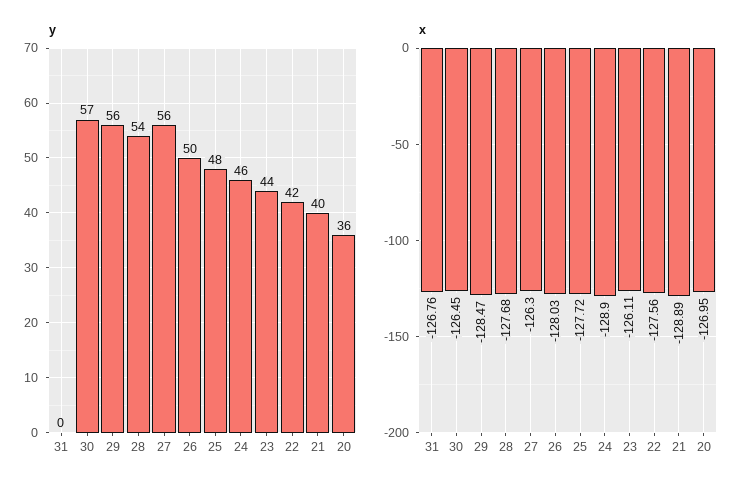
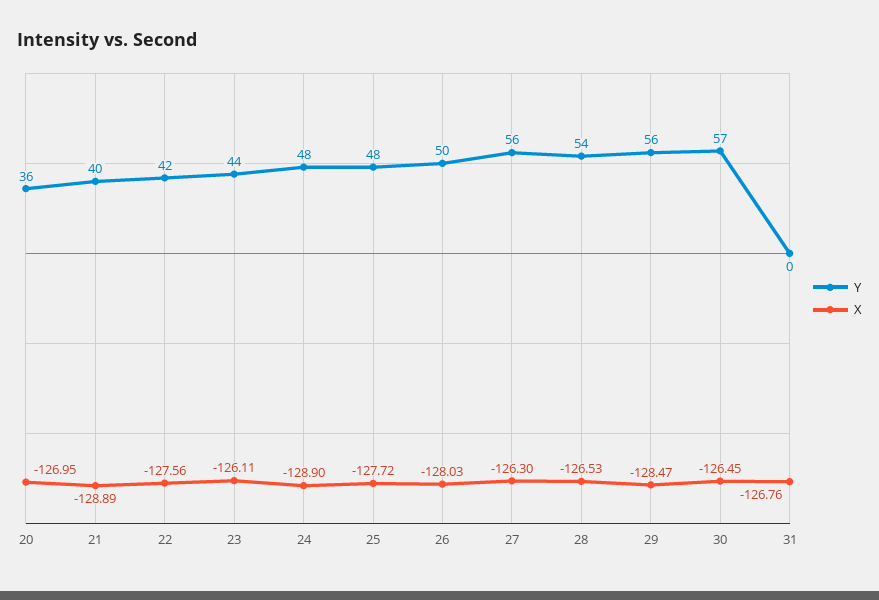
y, 24: 46 -> 48
x, 28: -127.68 -> -126.53

